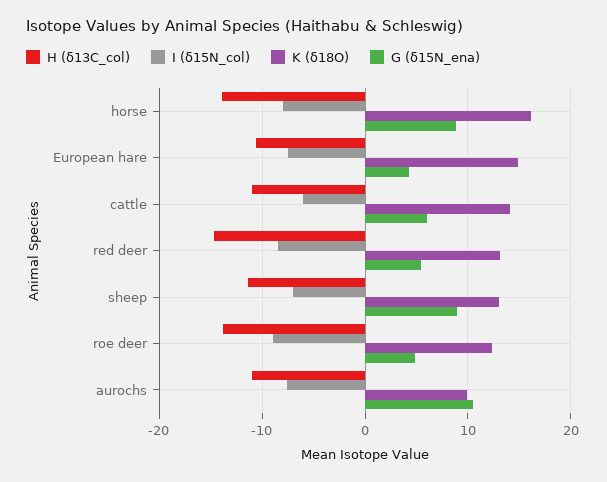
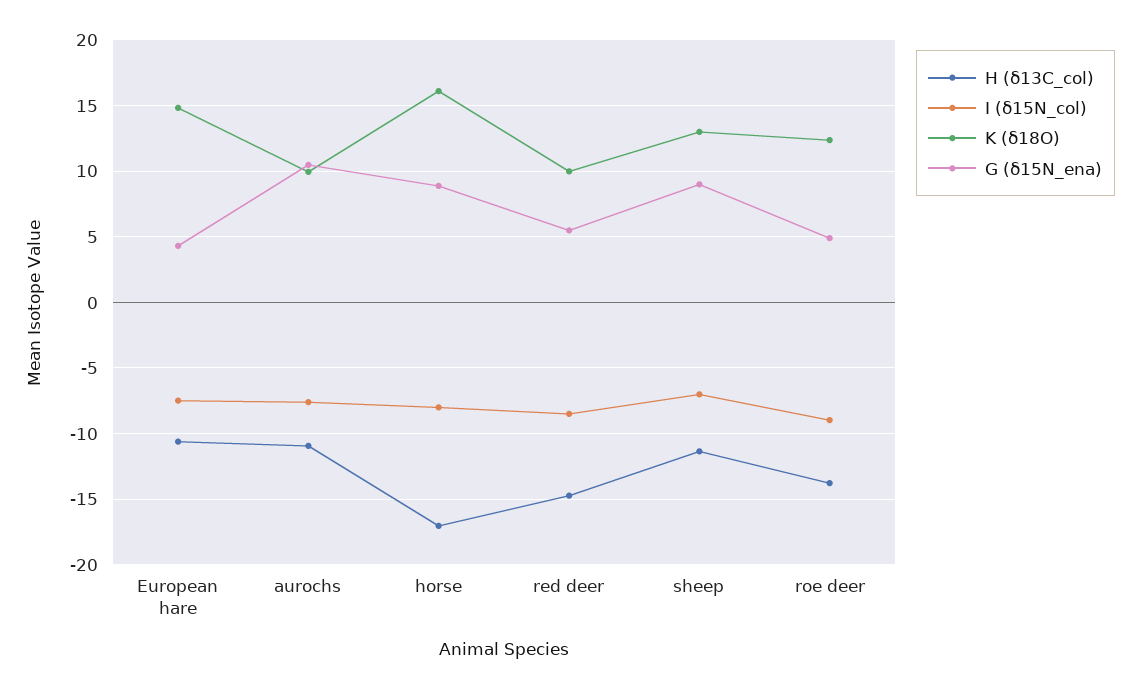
H (δ13C_col), horse: -14 -> -17
H (δ13C_col), cattle: -11 -> none
I (δ15N_col), cattle: -6 -> none
K (δ18O), cattle: 14 -> none
G (δ15N_ena), cattle: 6 -> none
K (δ18O), red deer: 13 -> 10

